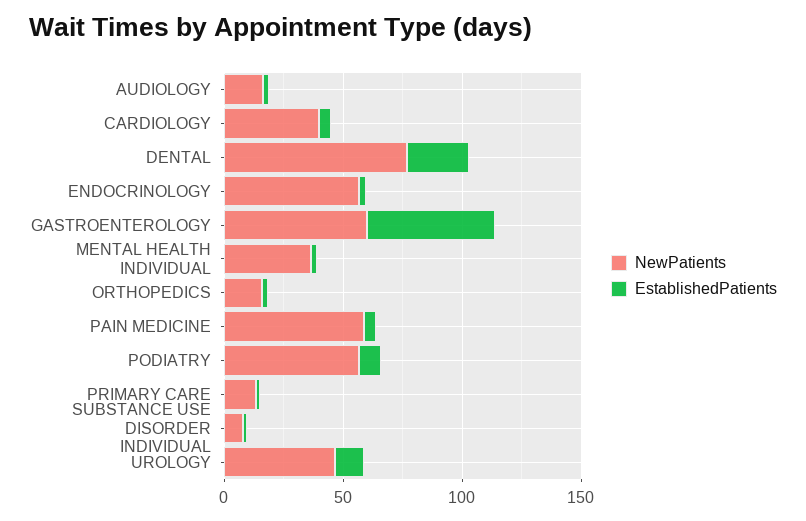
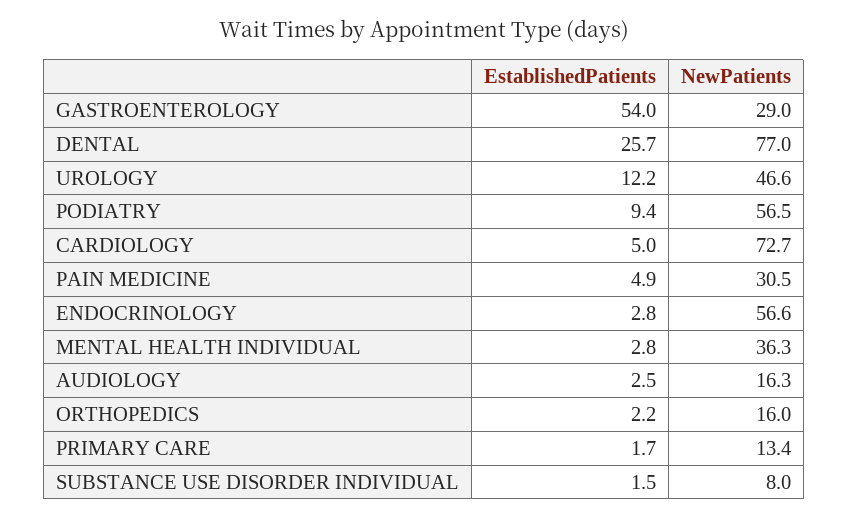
NewPatients, CARDIOLOGY: 40 -> 72.7
NewPatients, GASTROENTEROLOGY: 60 -> 29
NewPatients, PAIN MEDICINE: 60 -> 30.5

